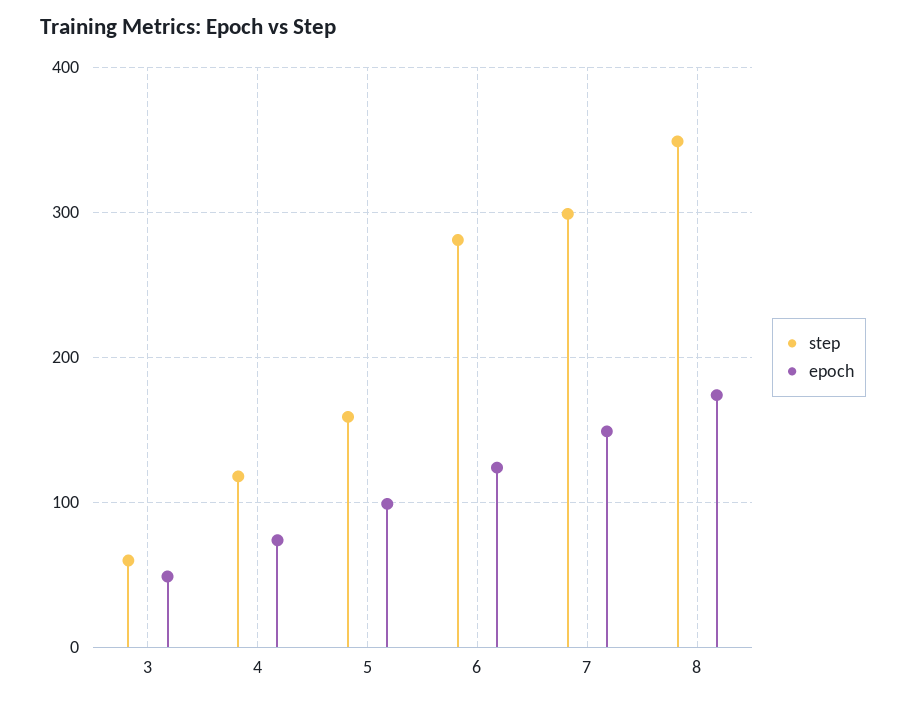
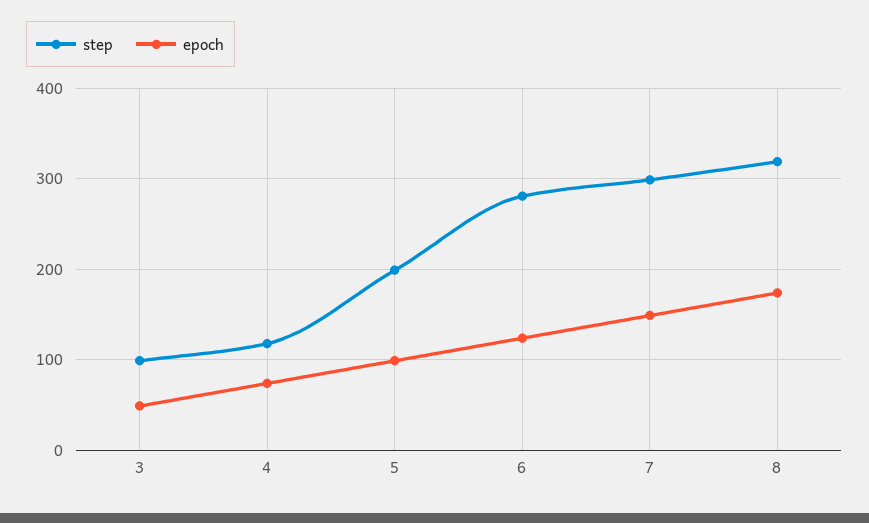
step, 3: 60 -> 100
step, 5: 160 -> 200
step, 8: 350 -> 320

